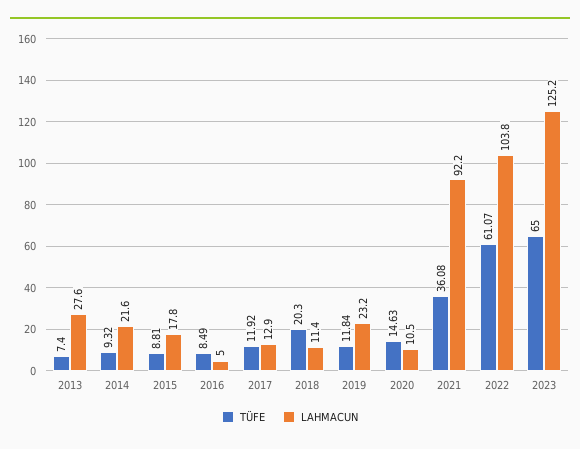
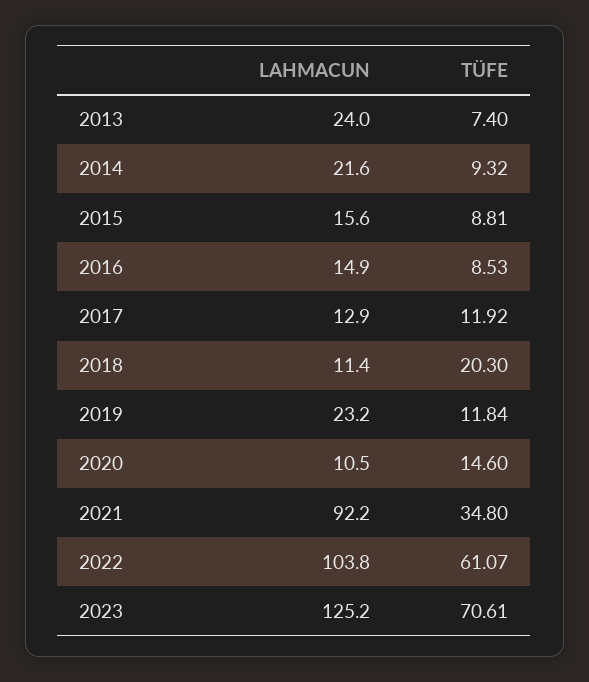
LAHMACUN, 2013: 27.6 -> 24
LAHMACUN, 2015: 17.8 -> 15.6
TÜFE, 2016: 8.49 -> 8.53
LAHMACUN, 2016: 5 -> 14.9
TÜFE, 2020: 14.63 -> 14.6
TÜFE, 2021: 36.08 -> 34.8
TÜFE, 2023: 65 -> 70.61

